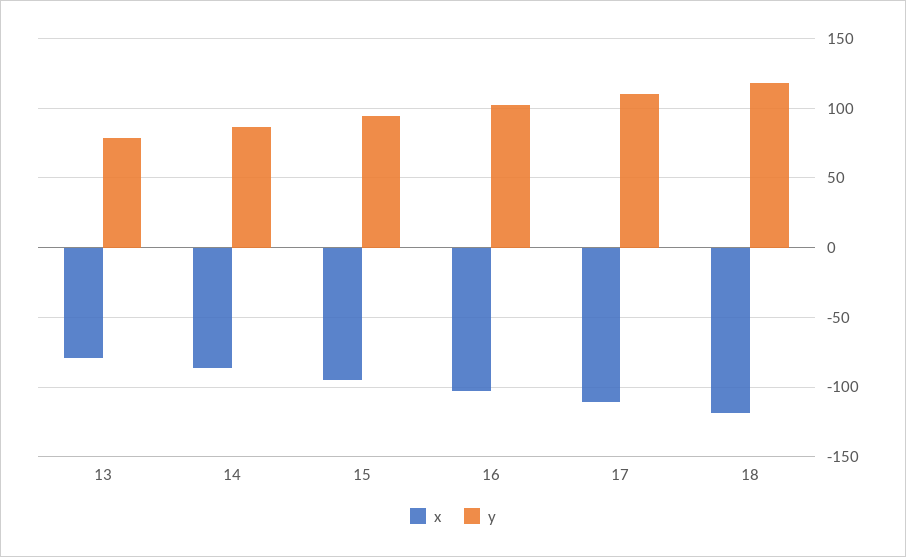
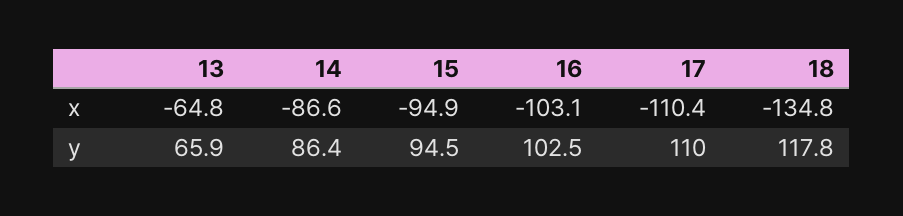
x, 13: -80 -> -64.8
y, 13: 80 -> 65.9
x, 18: -120 -> -134.8

